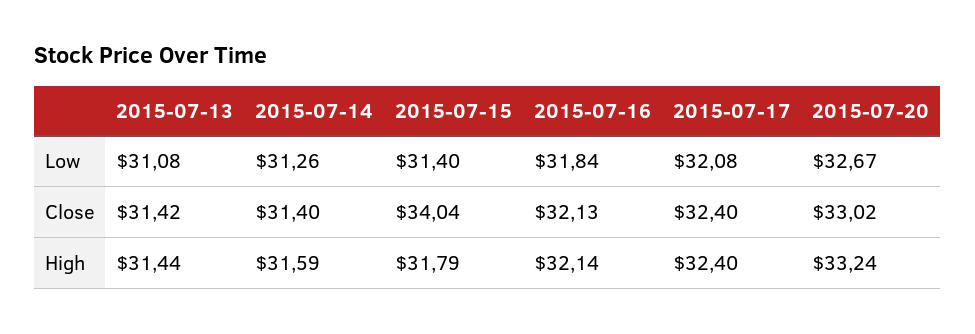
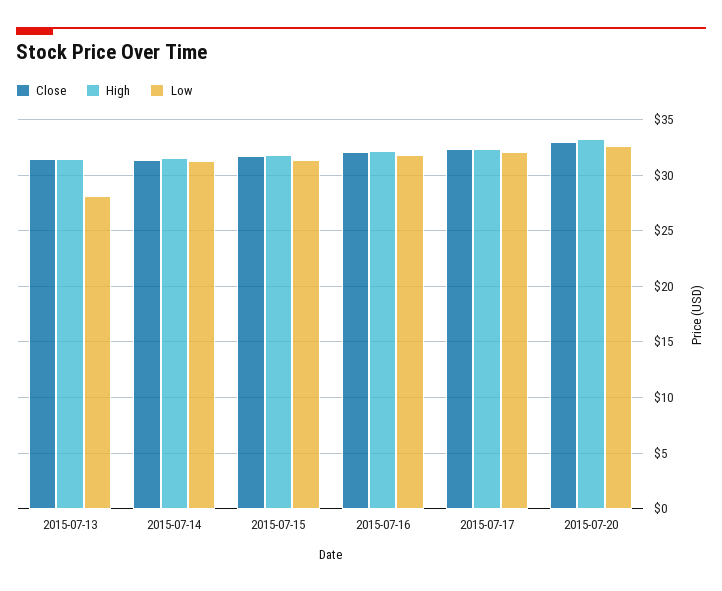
Low, 2015-07-13: 31.08 -> 28
Close, 2015-07-15: 34.04 -> 32

